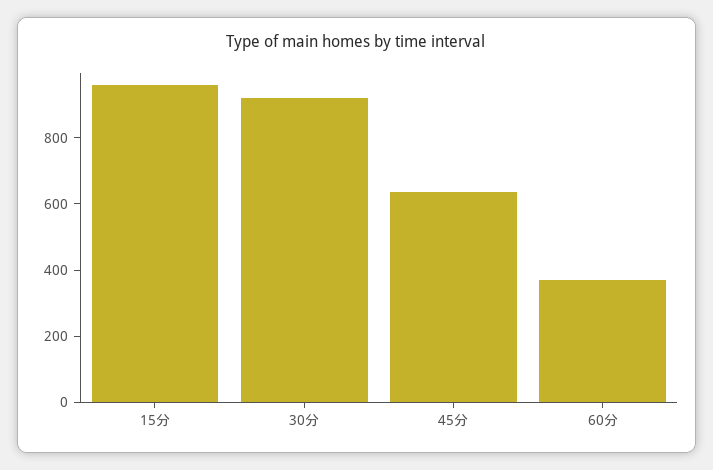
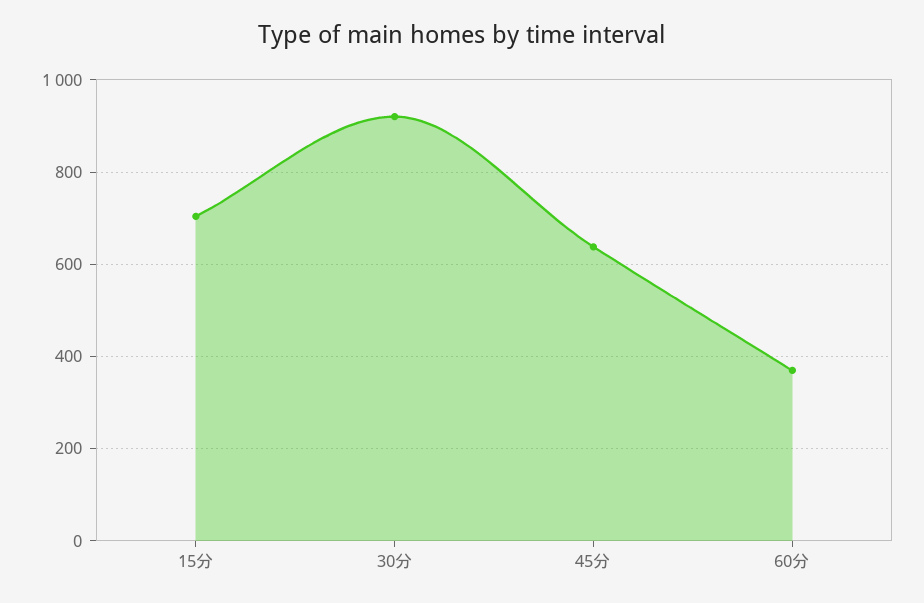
15分: 950 -> 700

